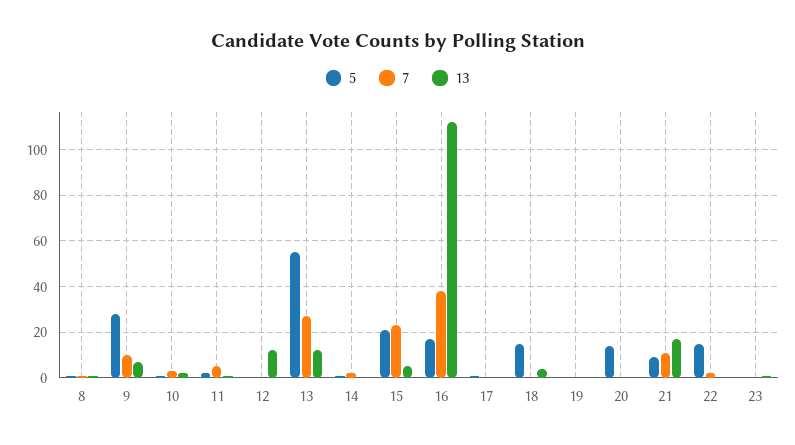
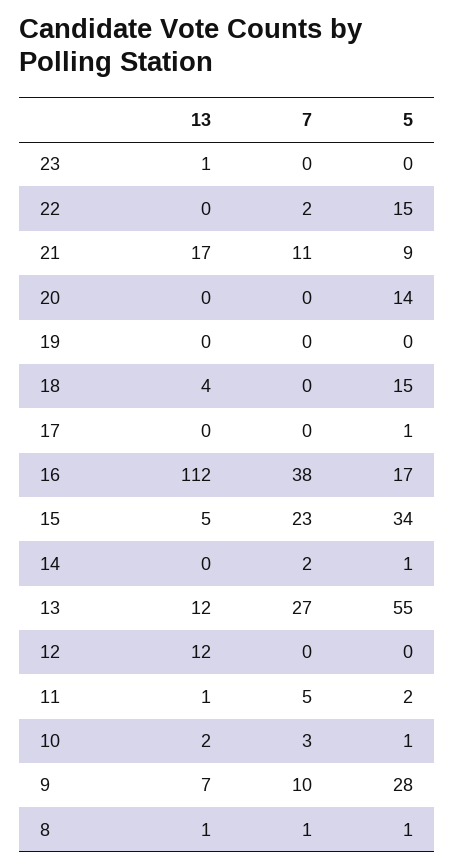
5, 15: 20 -> 34

